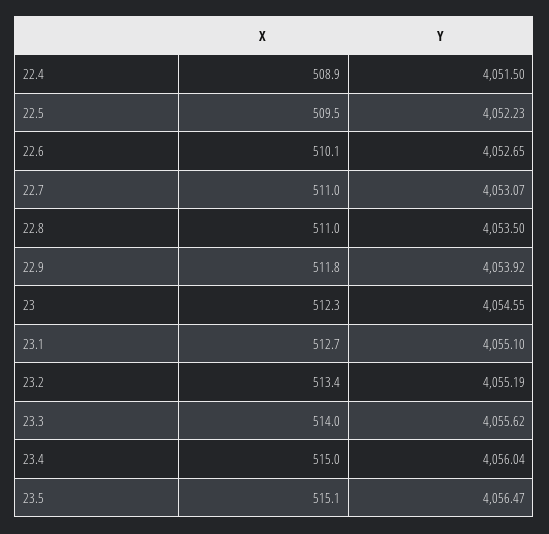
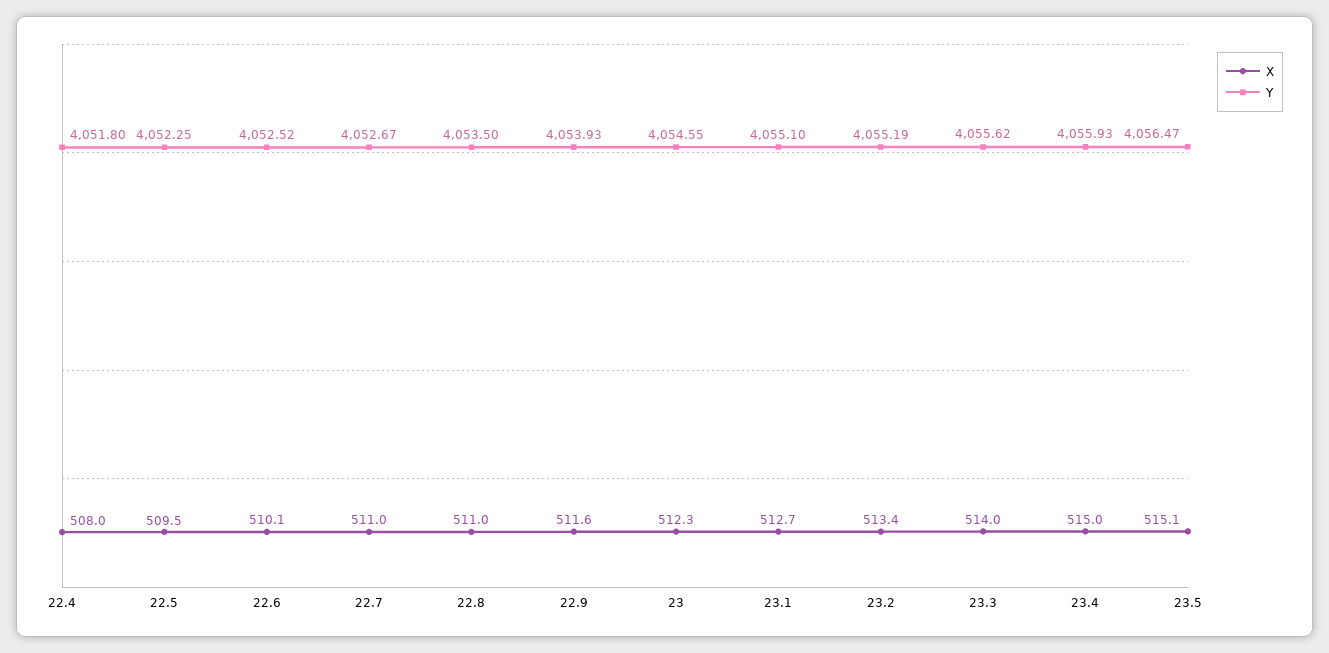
X, 22.4: 508.9 -> 508
Y, 22.4: 4051.5 -> 4051.8
Y, 22.5: 4052.23 -> 4052.25
Y, 22.6: 4052.65 -> 4052.52
Y, 22.7: 4053.07 -> 4052.67
X, 22.9: 511.8 -> 511.6
Y, 22.9: 4053.92 -> 4053.93
Y, 23.4: 4056.04 -> 4055.93

